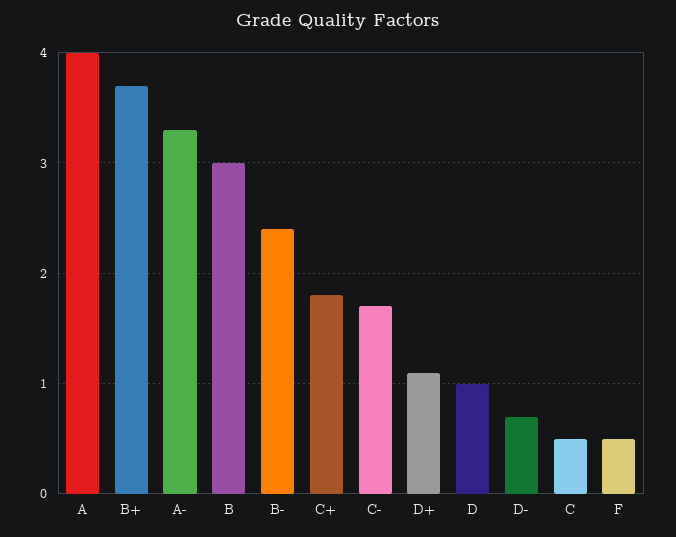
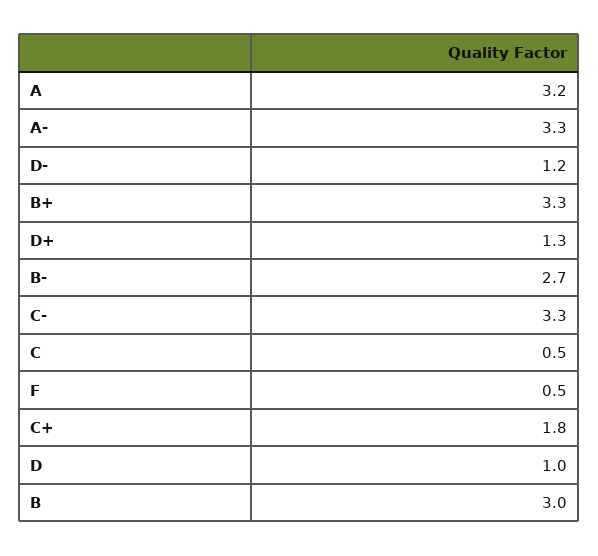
A: 4 -> 3.2
B+: 3.7 -> 3.3
B-: 2.4 -> 2.7
C-: 1.7 -> 3.3
D+: 1.1 -> 1.3
D-: 0.7 -> 1.2

